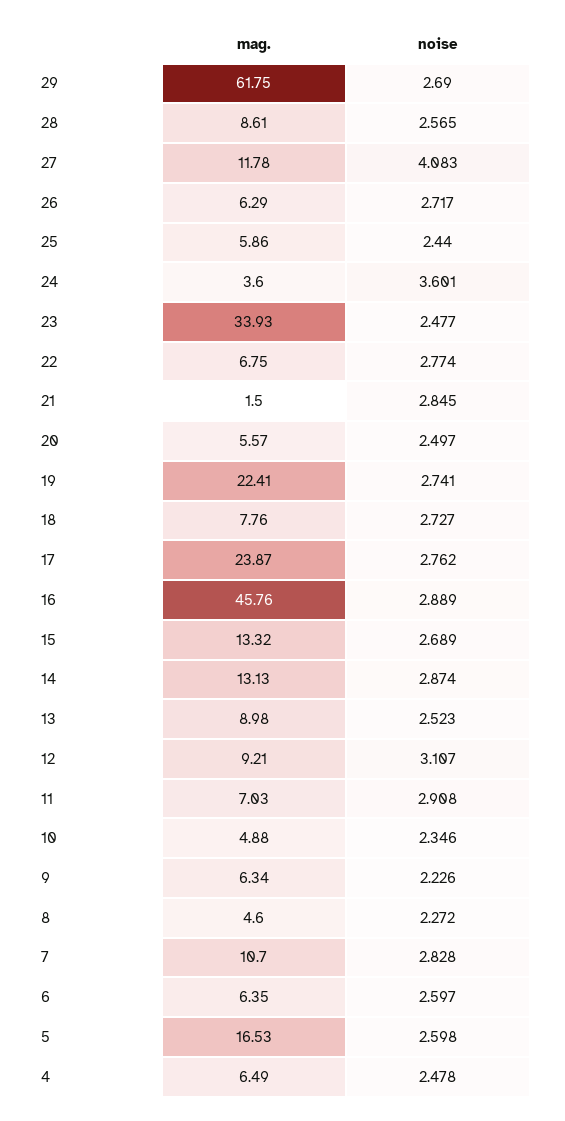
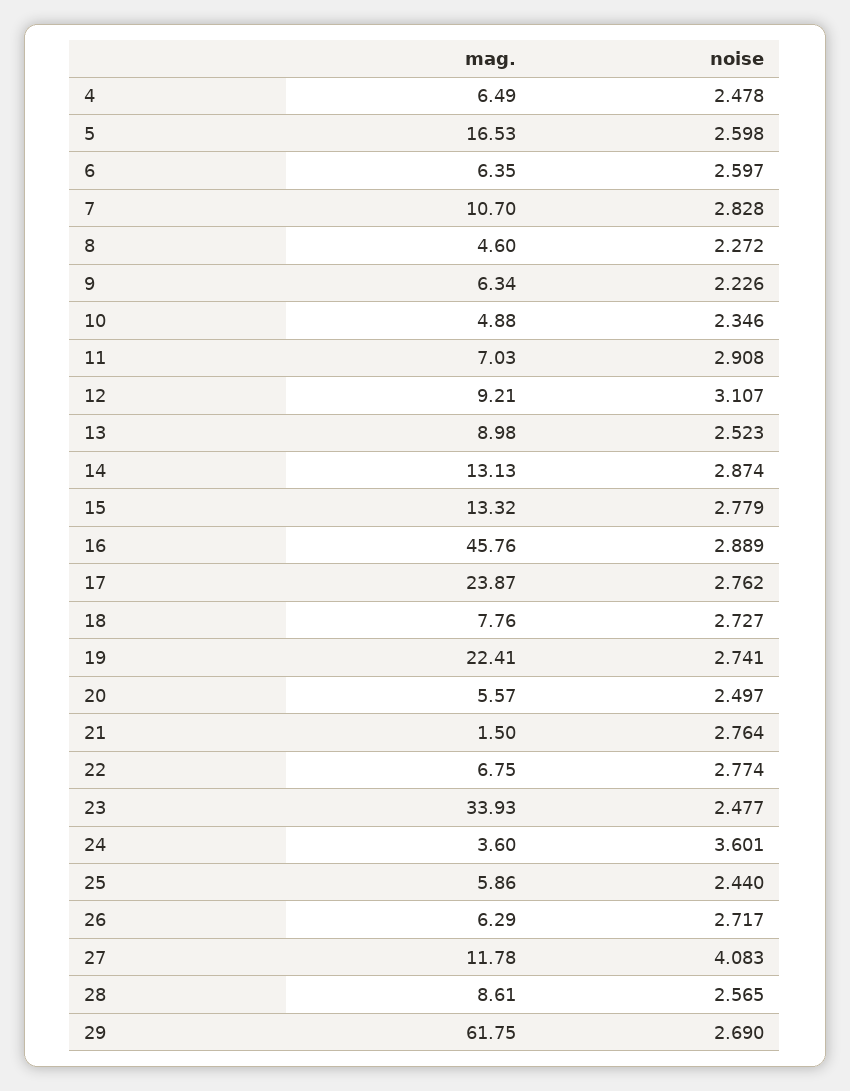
noise, 21: 2.845 -> 2.764
noise, 15: 2.689 -> 2.779

